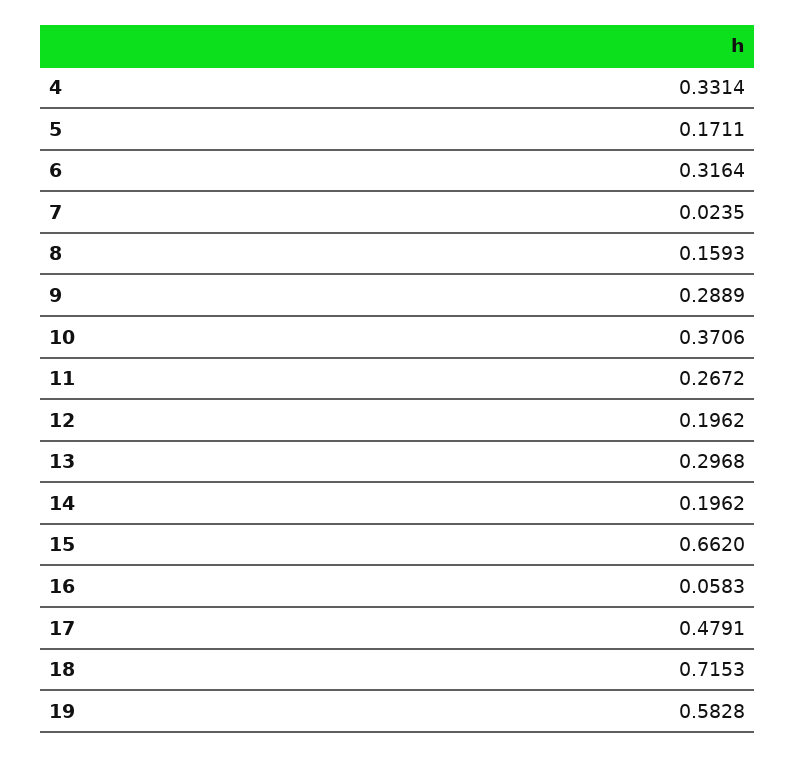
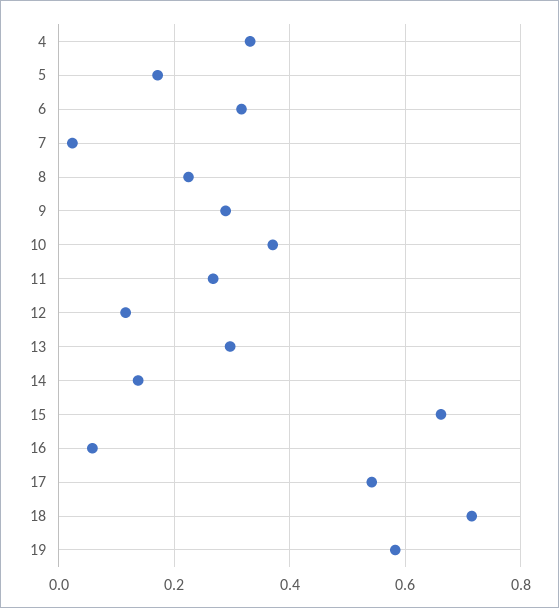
8: 0.1593 -> 0.22
12: 0.1962 -> 0.12
14: 0.1962 -> 0.14
17: 0.4791 -> 0.54

